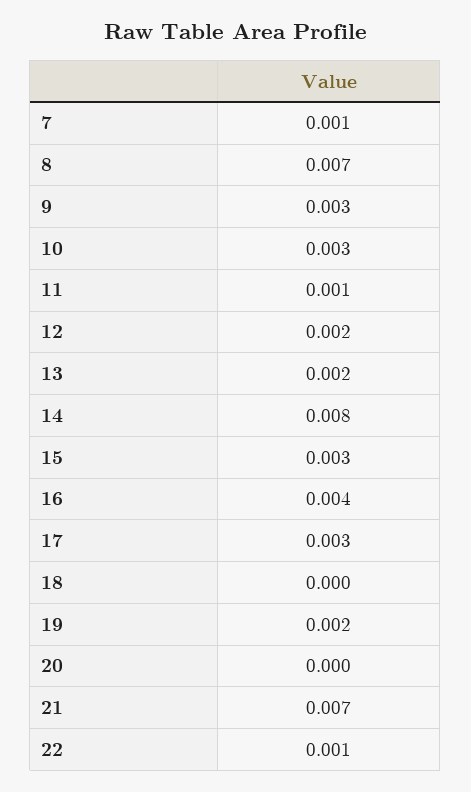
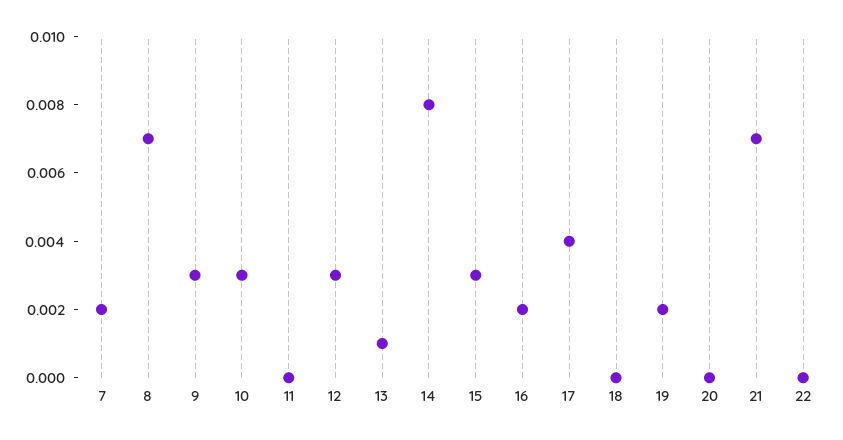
7: 0.001 -> 0.002
11: 0.001 -> 0
12: 0.002 -> 0.003
13: 0.002 -> 0.001
16: 0.004 -> 0.002
17: 0.003 -> 0.004
22: 0.001 -> 0

